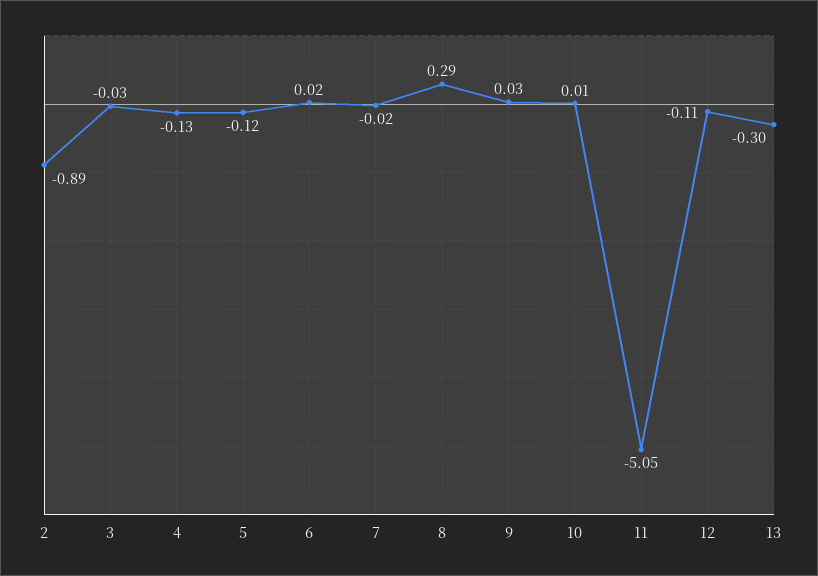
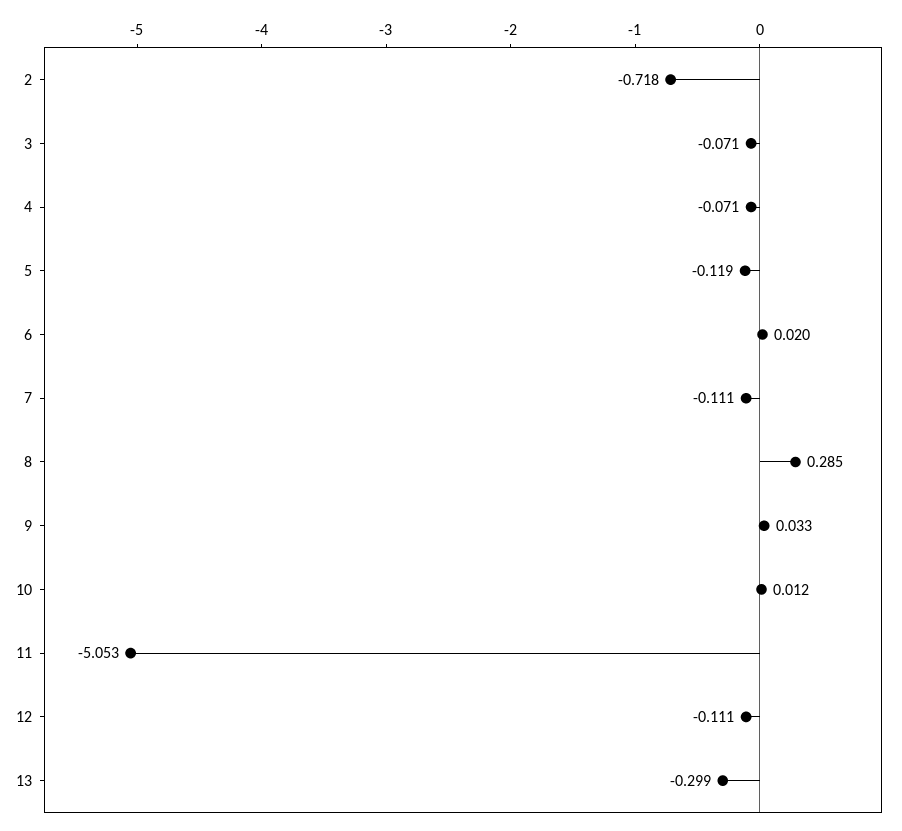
2: -0.89 -> -0.718
3: -0.03 -> -0.071
4: -0.13 -> -0.071
7: -0.02 -> -0.111

